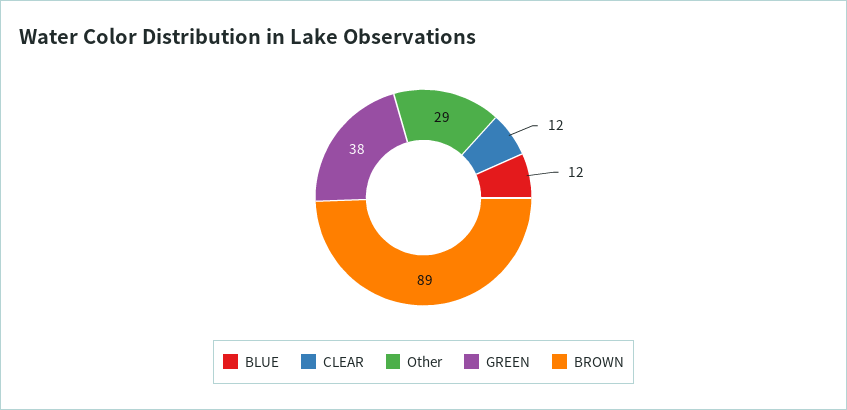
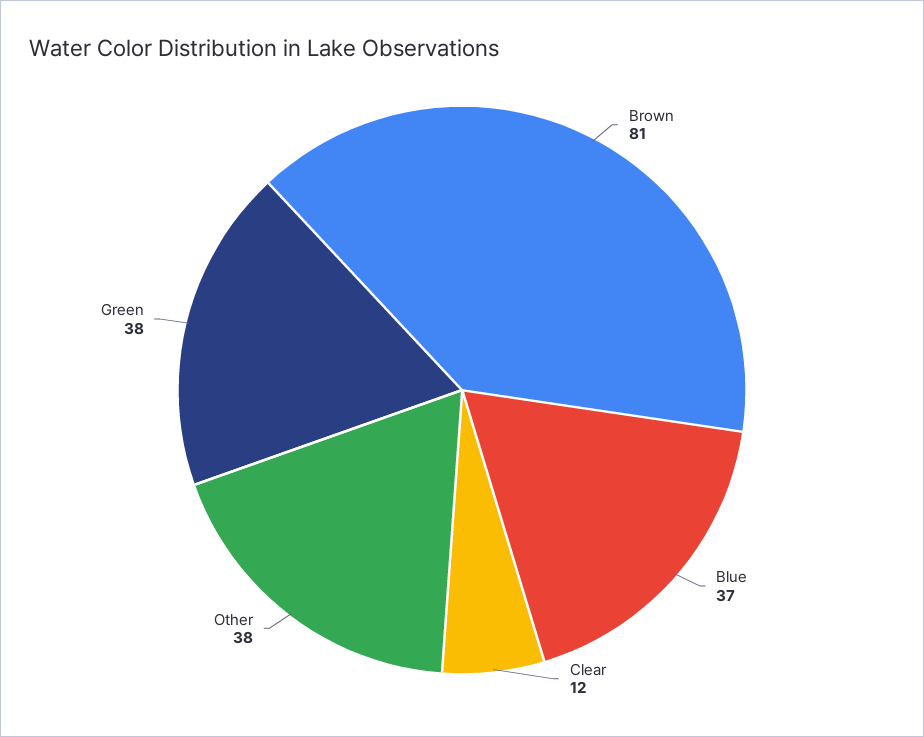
BLUE: 12 -> 37
Other: 29 -> 38
BROWN: 89 -> 81

